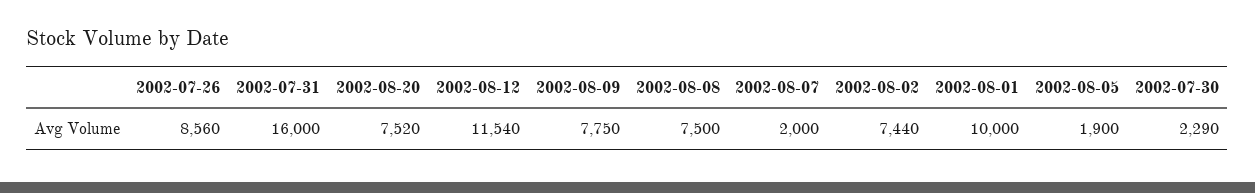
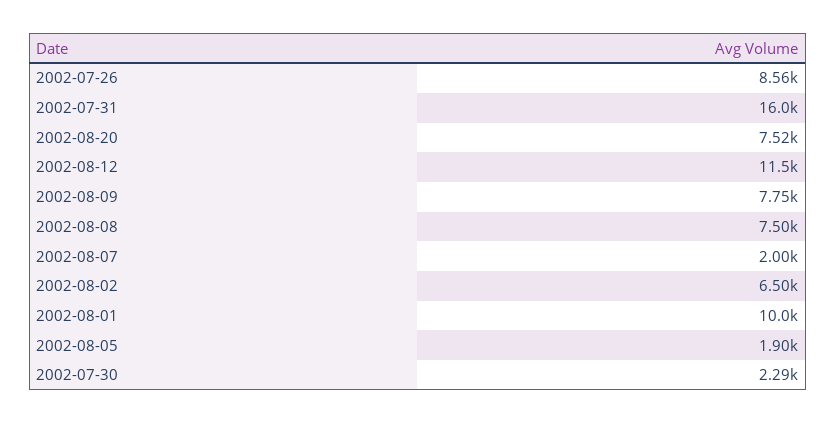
2002-08-02: 7440 -> 6500

